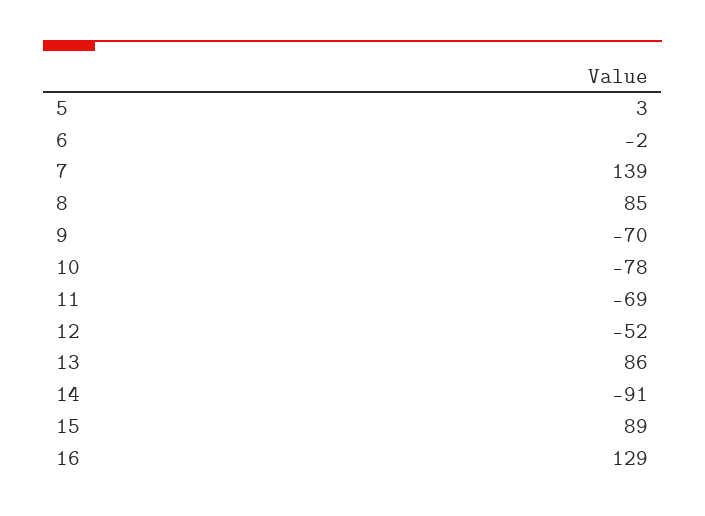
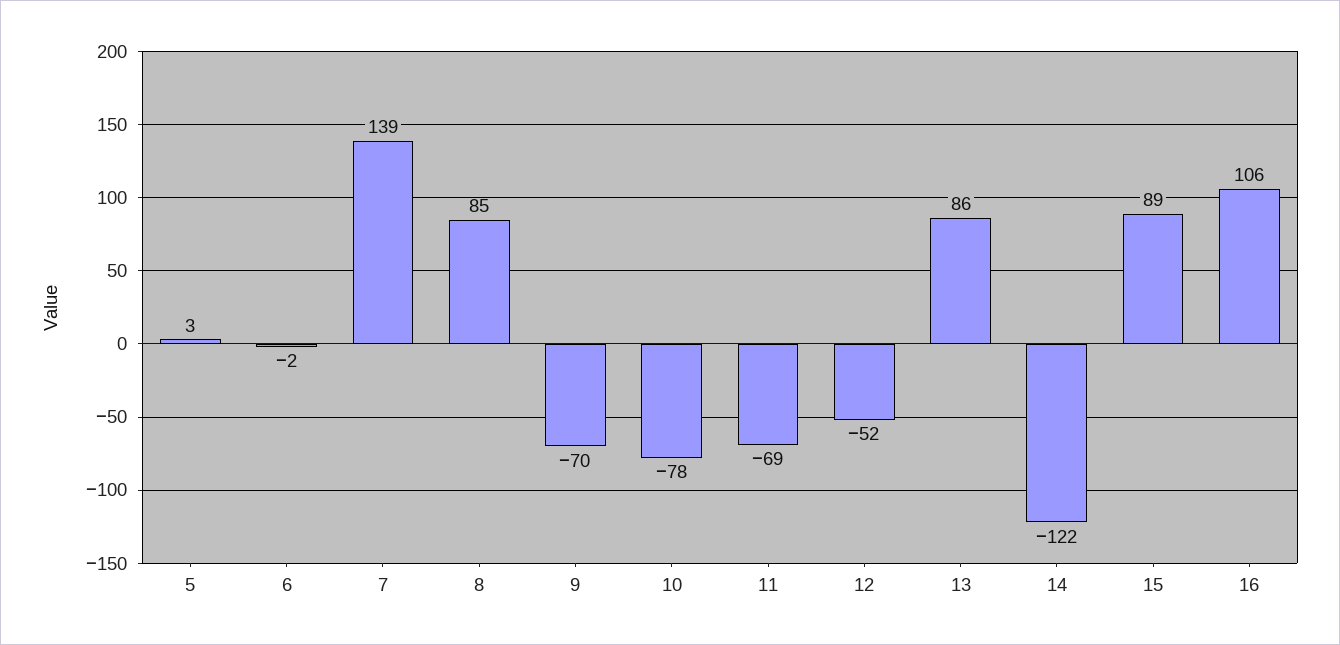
14: -91 -> -122
16: 129 -> 106

